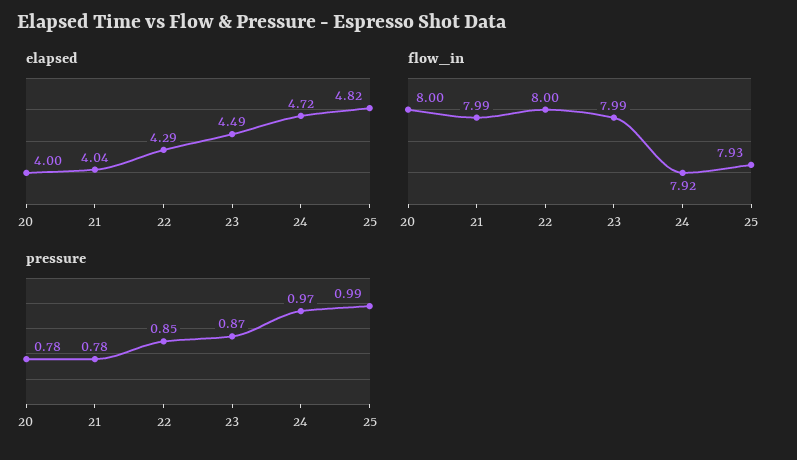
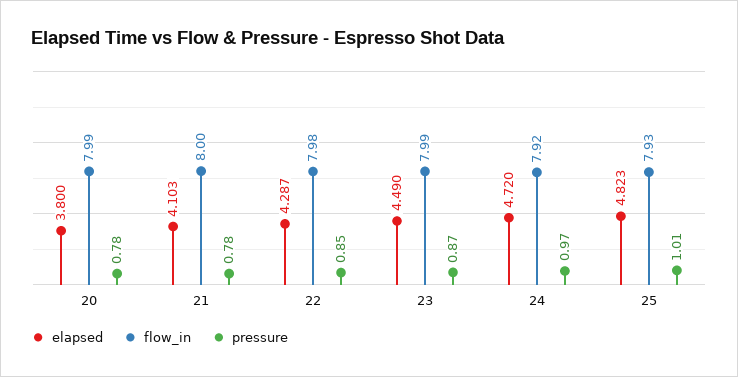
elapsed, 20: 4 -> 3.8
elapsed, 21: 4.04 -> 4.103
flow_in, 20: 8 -> 7.99
flow_in, 21: 7.99 -> 8
flow_in, 22: 8 -> 7.98
pressure, 25: 0.99 -> 1.01

